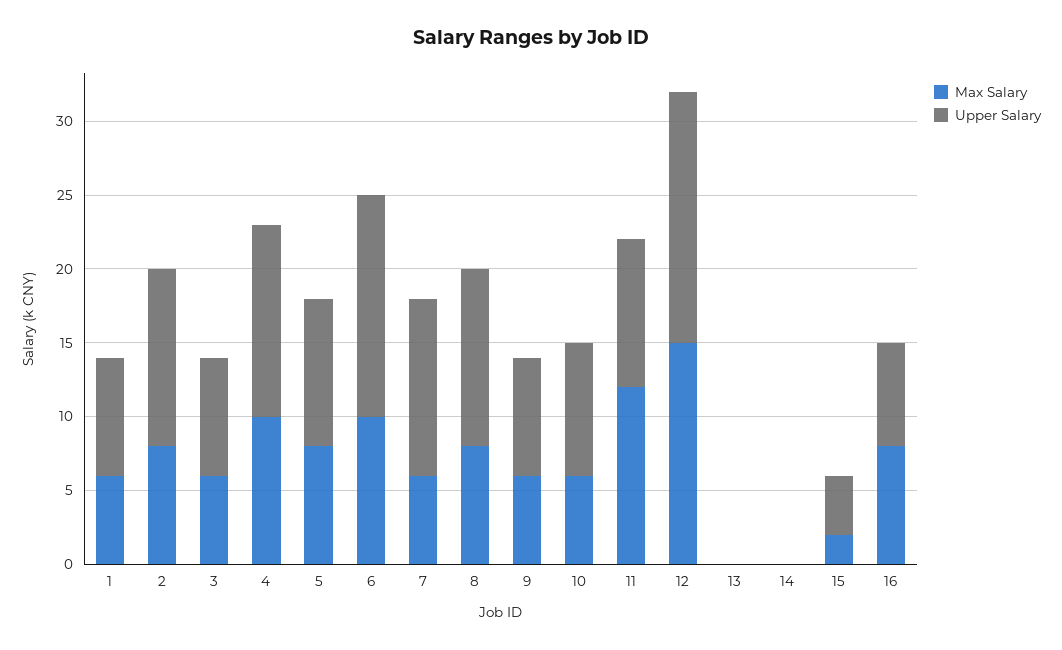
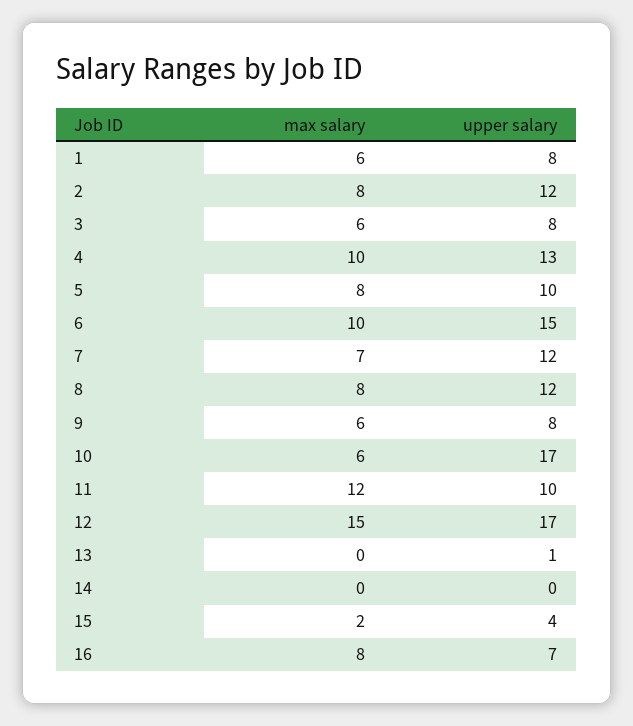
Max Salary, 7: 6 -> 7
Upper Salary, 10: 9 -> 17
Upper Salary, 13: 0 -> 1

